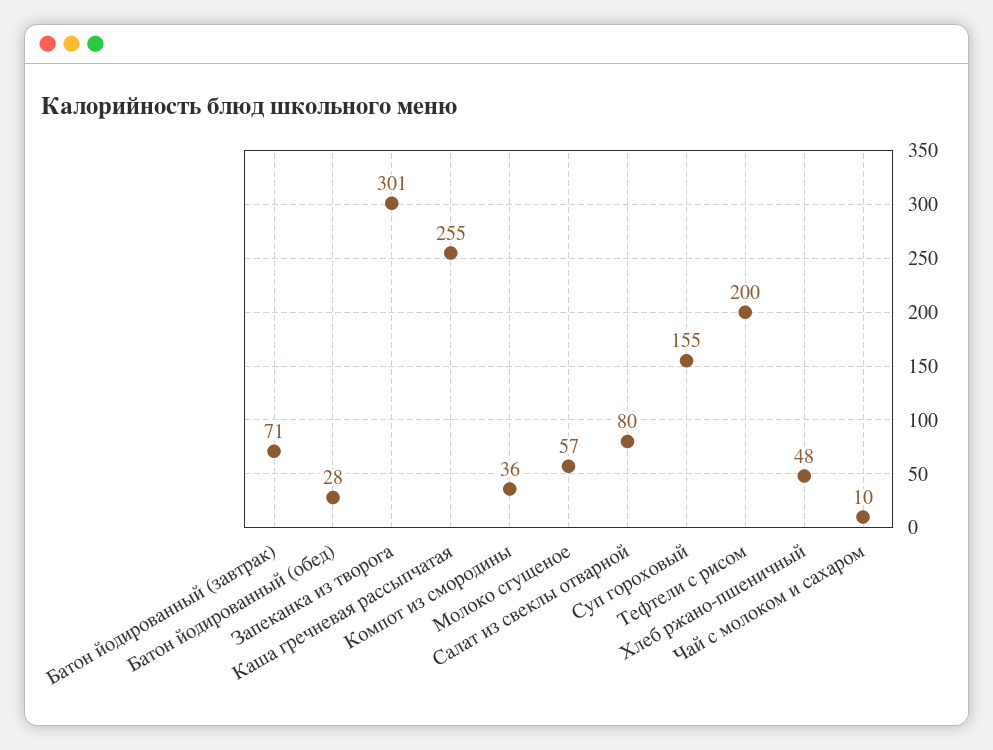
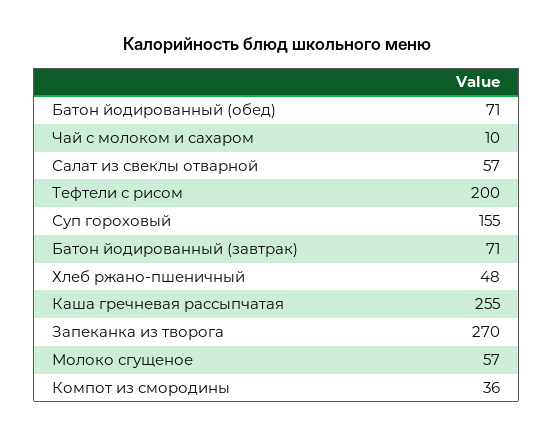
Батон йодированный (обед): 28 -> 71
Запеканка из творога: 301 -> 270
Салат из свеклы отварной: 80 -> 57

